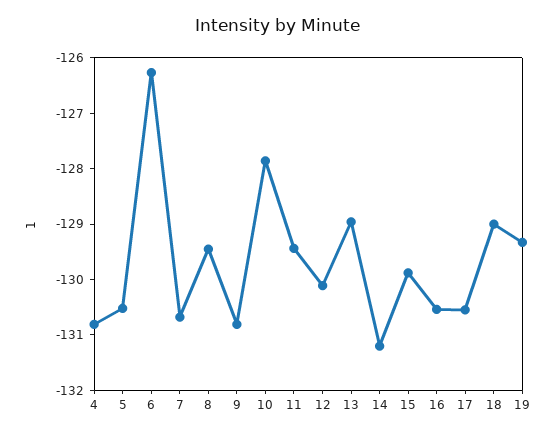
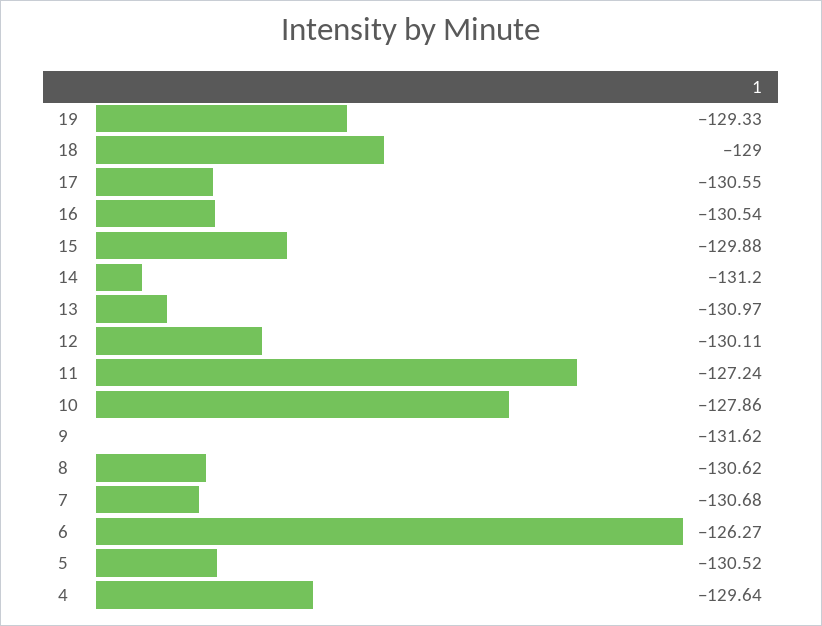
4: -130.8 -> -129.64
8: -129.4 -> -130.62
9: -130.8 -> -131.62
11: -129.4 -> -127.24
13: -129 -> -130.97

